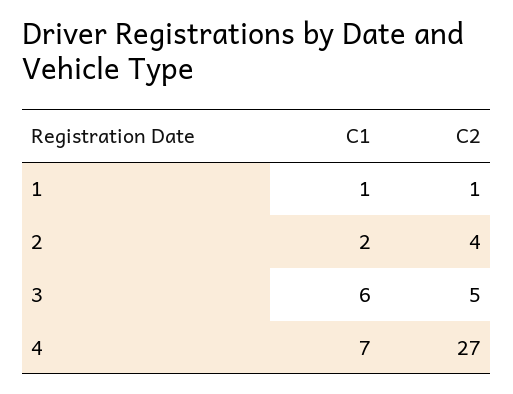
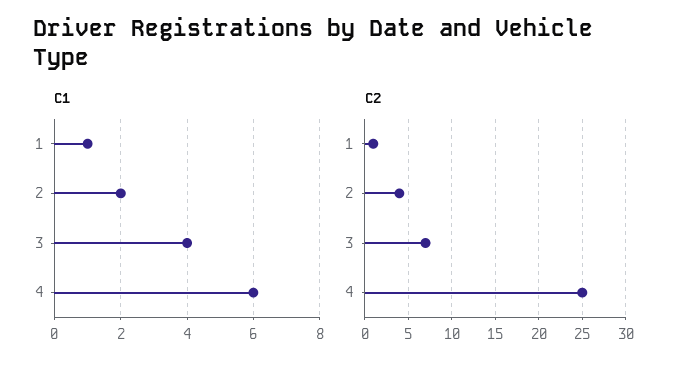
C1, 3: 6 -> 4
C2, 3: 5 -> 7
C1, 4: 7 -> 6
C2, 4: 27 -> 25

